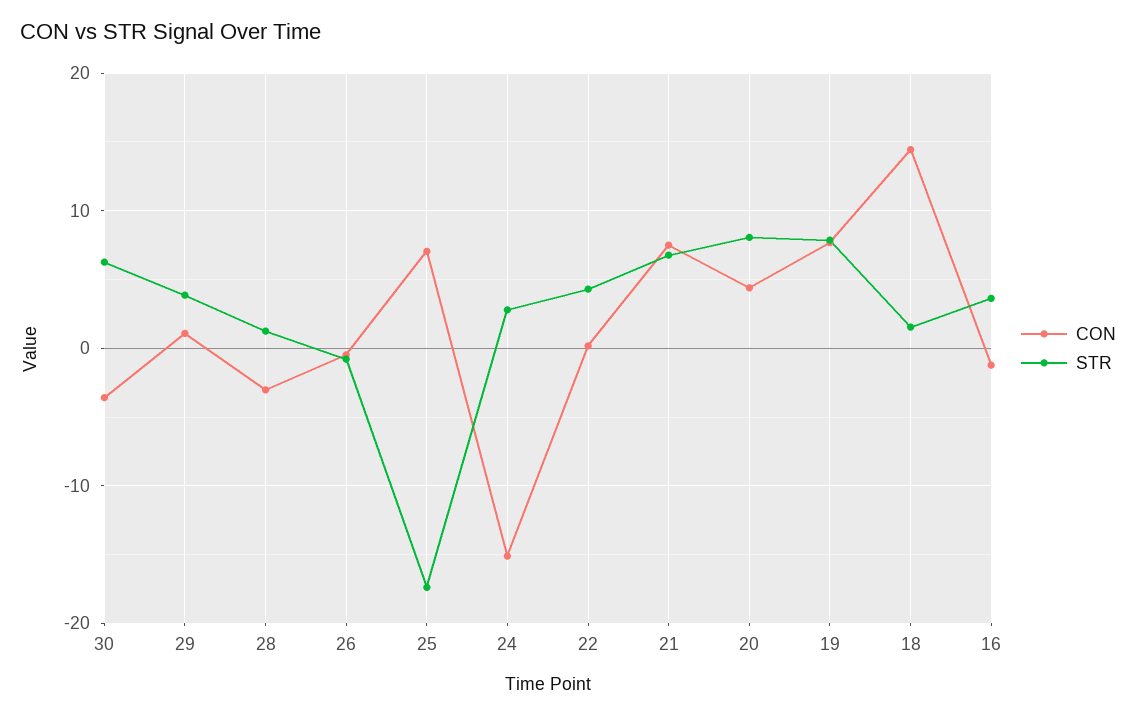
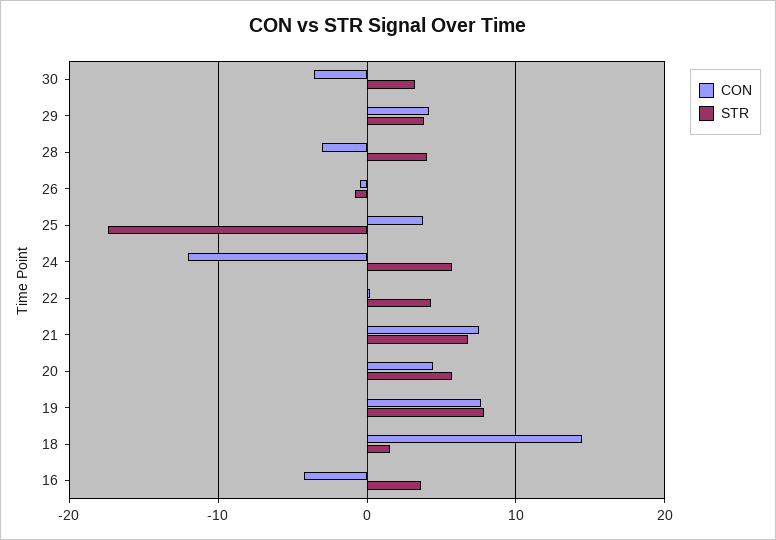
STR, 30: 6 -> 3
CON, 29: 1 -> 4
STR, 28: 1 -> 4
CON, 25: 7 -> 4
CON, 24: -15 -> -12
STR, 24: 3 -> 6
STR, 20: 8 -> 6
CON, 16: -1 -> -4

